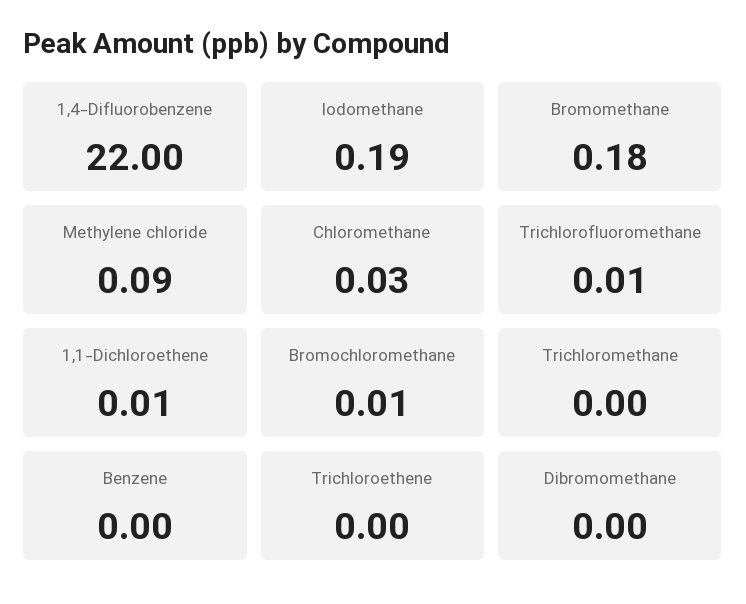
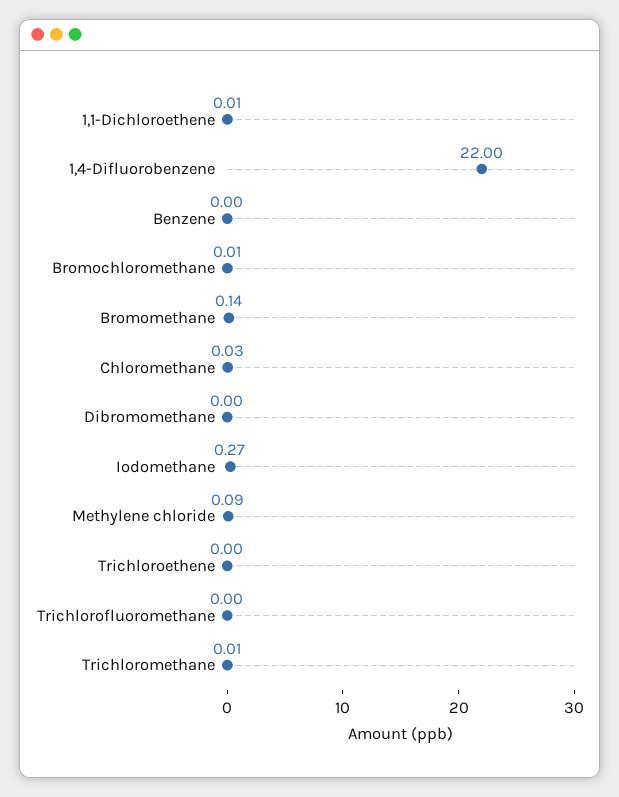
Iodomethane: 0.19 -> 0.27
Bromomethane: 0.18 -> 0.14
Trichlorofluoromethane: 0.01 -> 0
Trichloromethane: 0 -> 0.01

